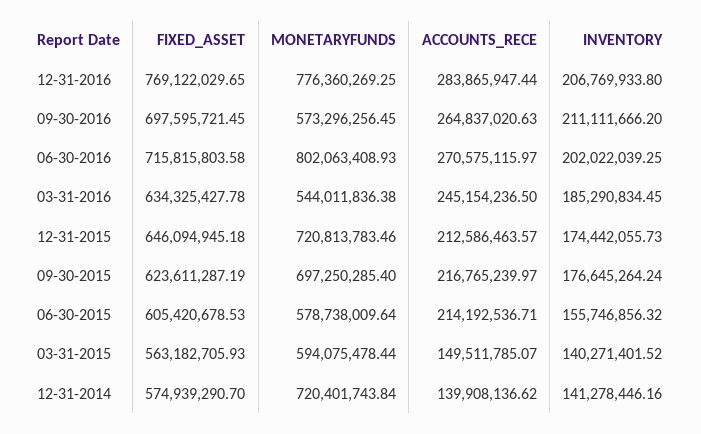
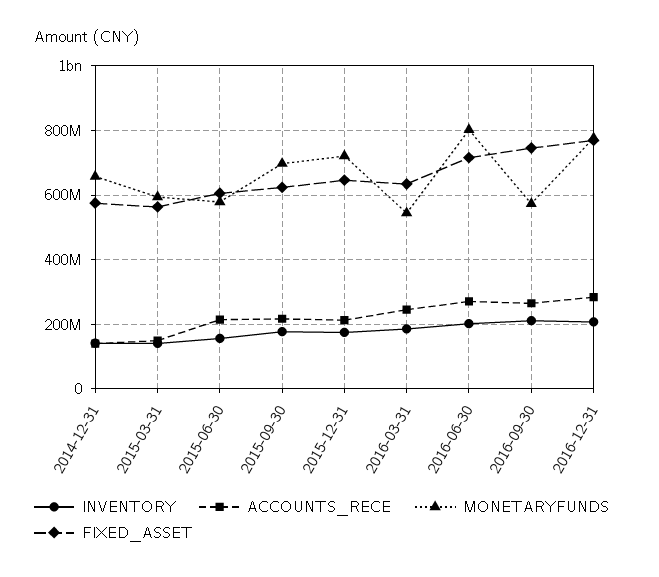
FIXED_ASSET, 09-30-2016: 697595721.45 -> 740000000
MONETARYFUNDS, 12-31-2014: 720401743.84 -> 660000000

